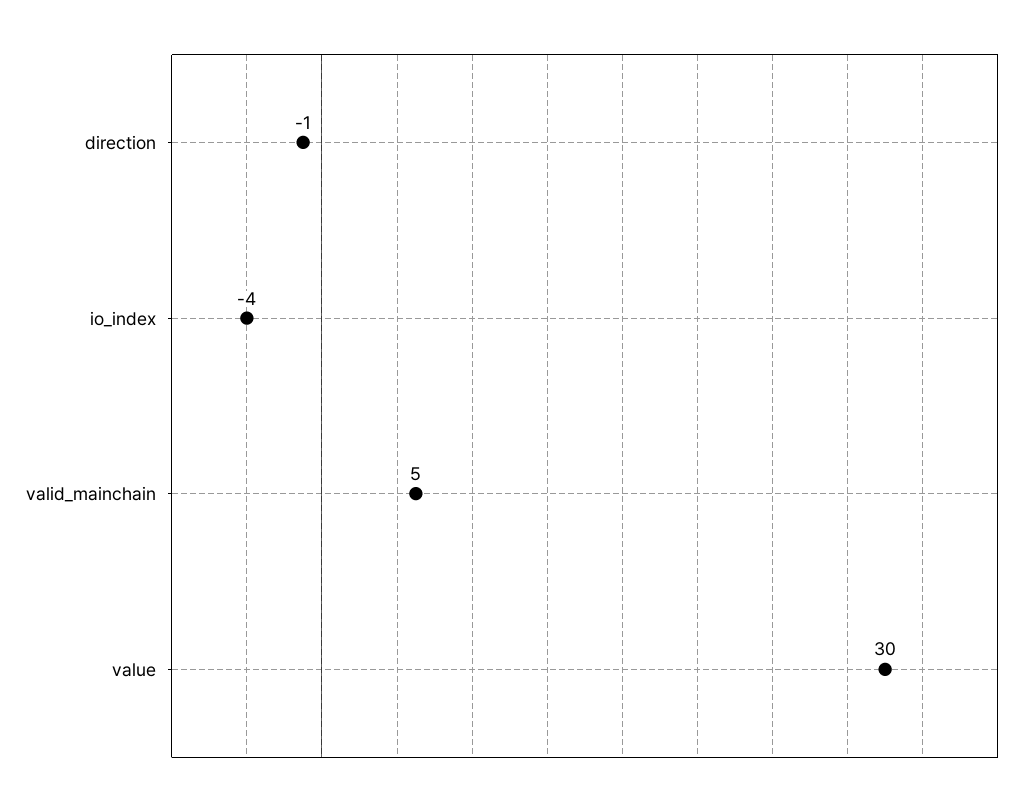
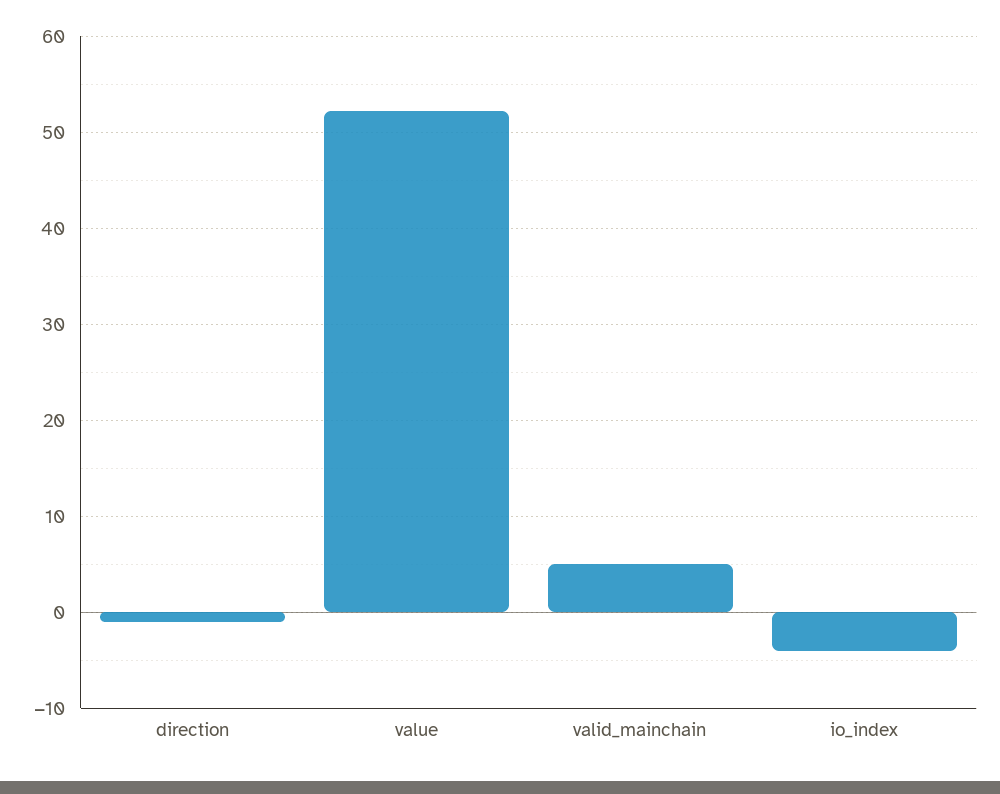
value: 30 -> 52

